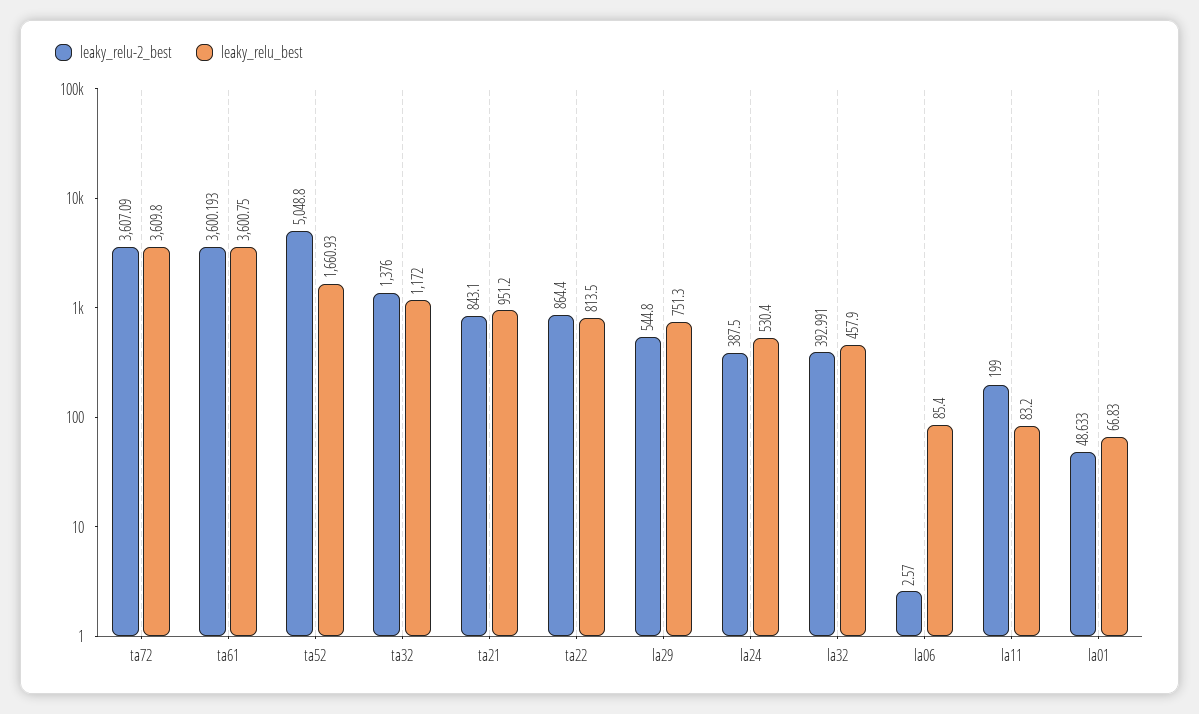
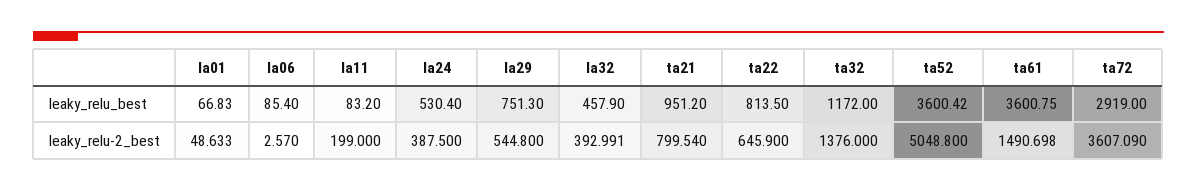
leaky_relu_best, ta72: 3609.8 -> 2919
leaky_relu-2_best, ta61: 3600.193 -> 1490.698
leaky_relu_best, ta52: 1660.93 -> 3600.42
leaky_relu-2_best, ta21: 843.1 -> 799.54
leaky_relu-2_best, ta22: 864.4 -> 645.9

